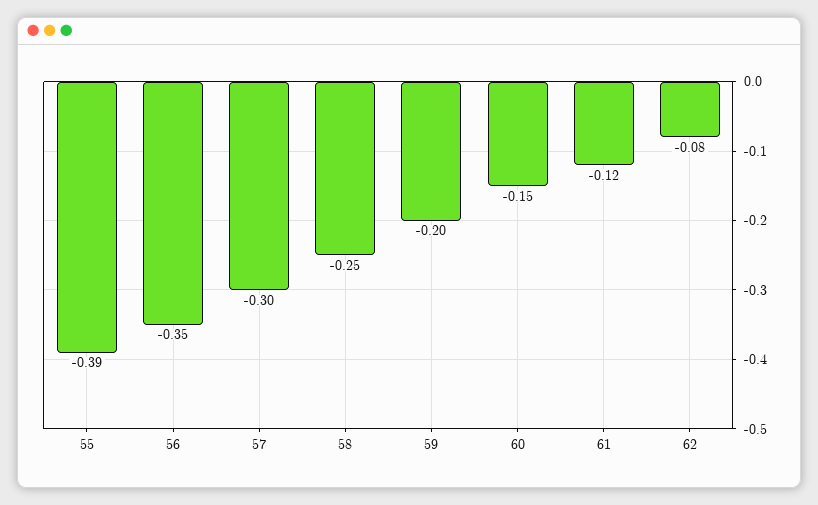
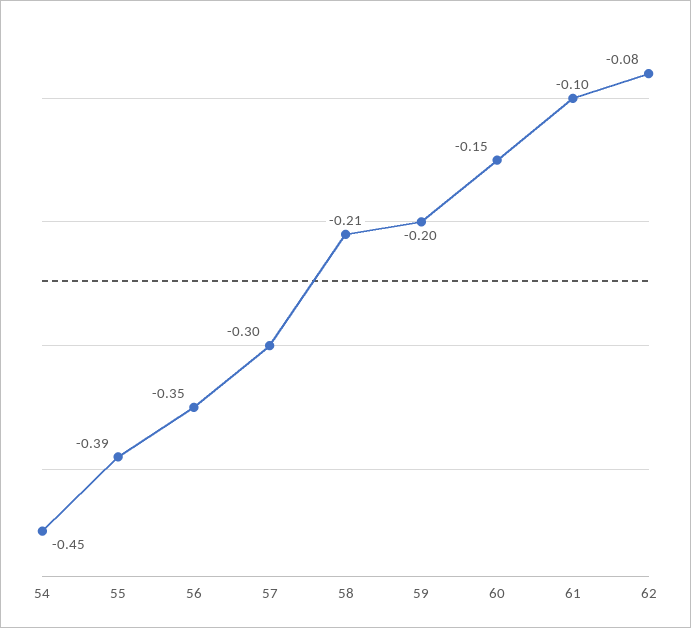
58: -0.25 -> -0.21
61: -0.12 -> -0.1
54: none -> -0.45

